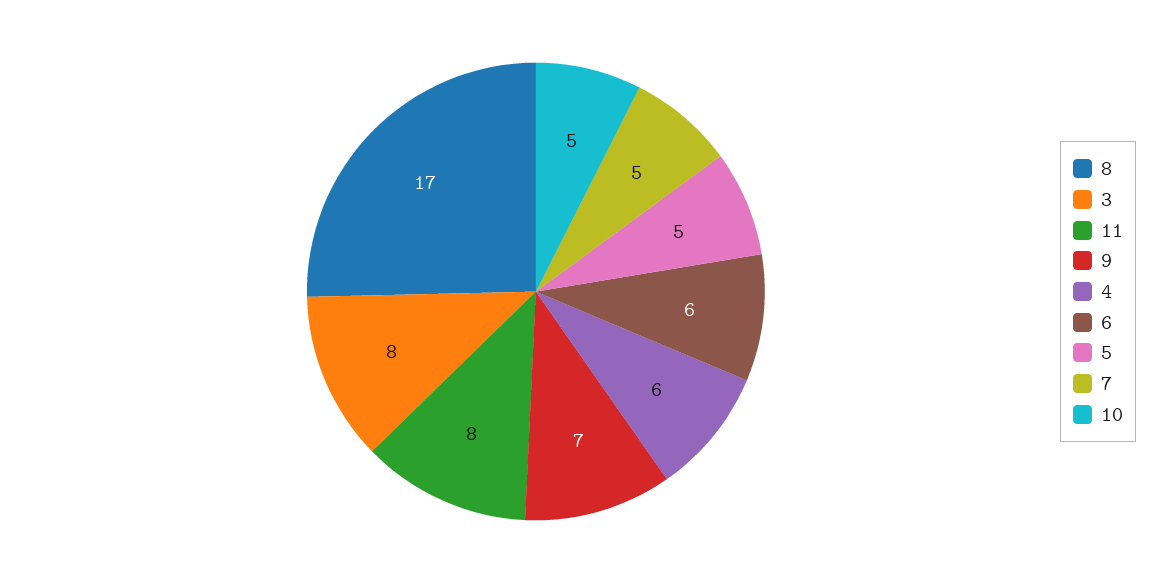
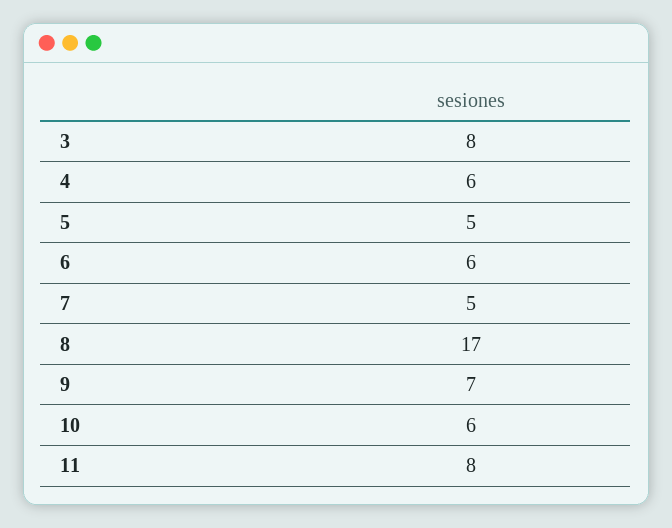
10: 5 -> 6

